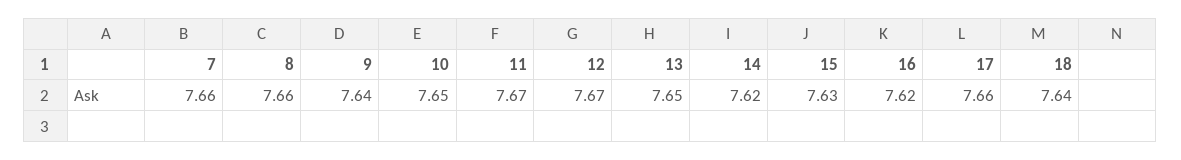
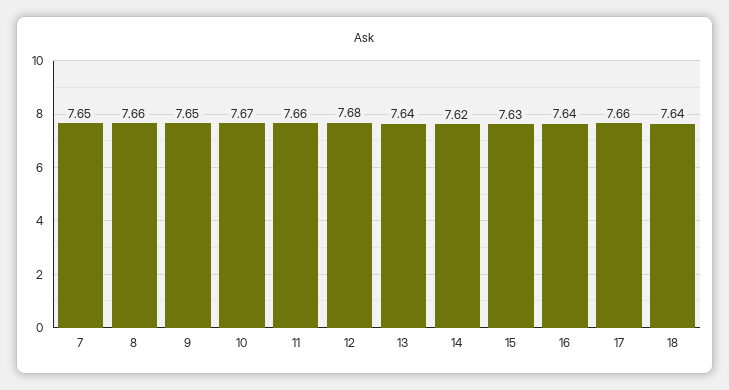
7: 7.66 -> 7.65
9: 7.64 -> 7.65
10: 7.65 -> 7.67
11: 7.67 -> 7.66
12: 7.67 -> 7.68
13: 7.65 -> 7.64
16: 7.62 -> 7.64

